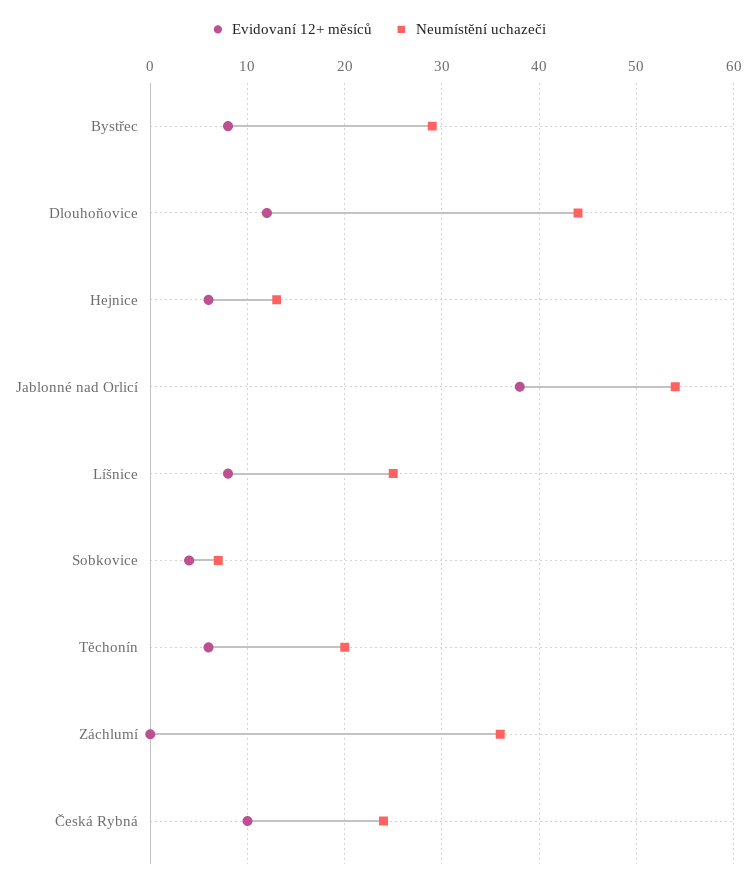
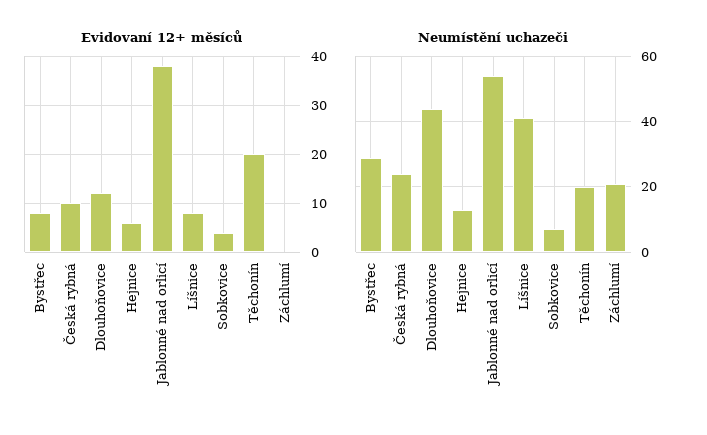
Neumístění uchazeči, Líšnice: 25 -> 40
Evidovaní 12+ měsíců, Těchonín: 6 -> 20
Neumístění uchazeči, Záchlumí: 36 -> 20

